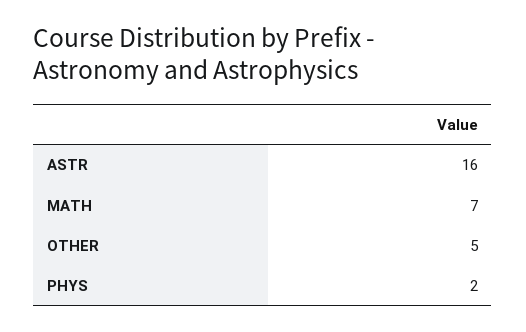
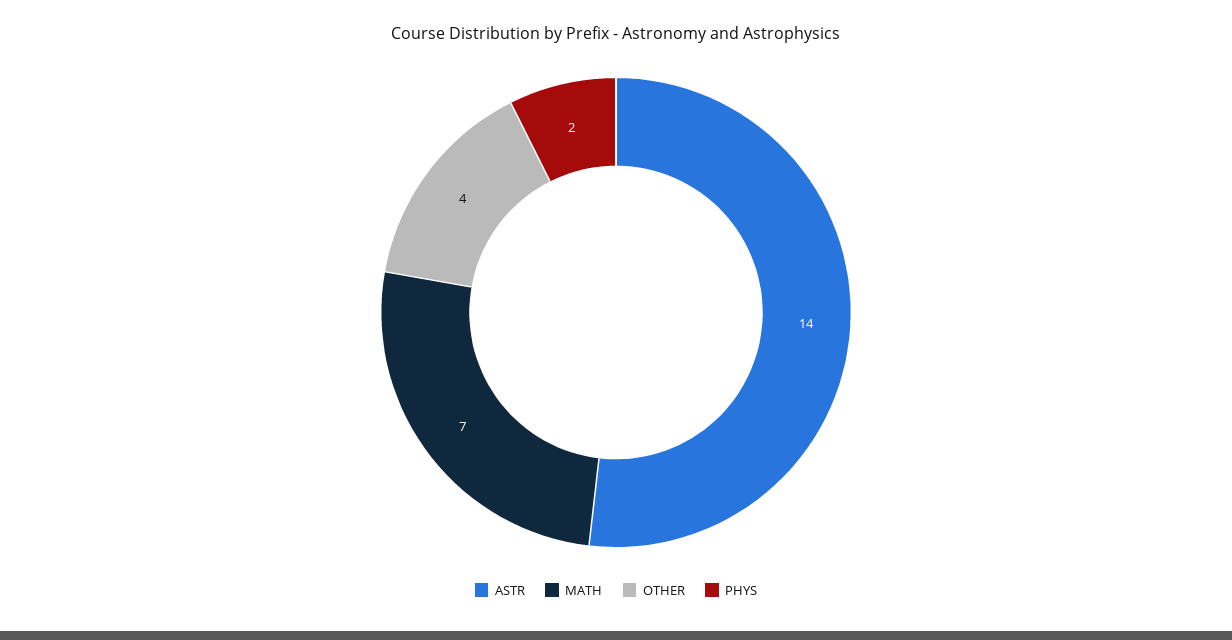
ASTR: 16 -> 14
OTHER: 5 -> 4

